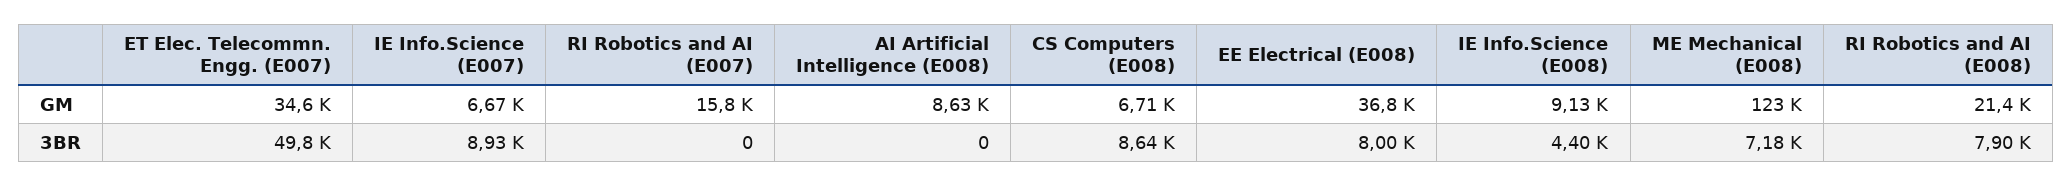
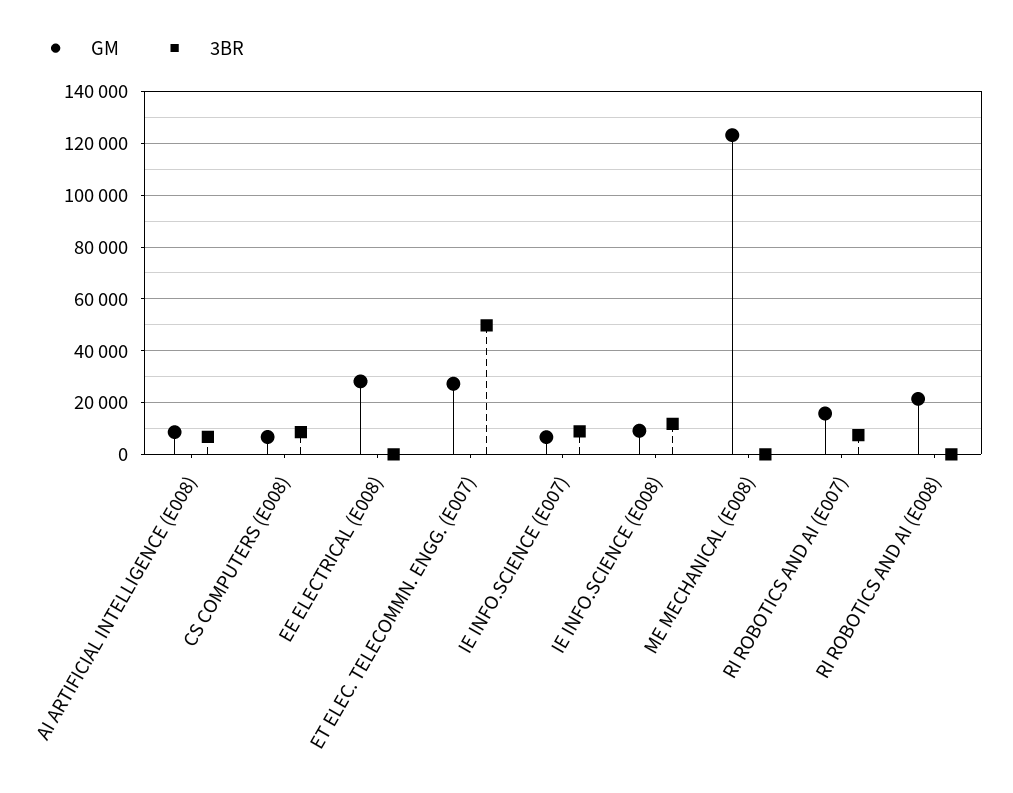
GM, ET Elec. Telecommn. Engg. (E007): 34600 -> 27500
GM, EE Electrical (E008): 36800 -> 27500
3BR, RI Robotics and AI (E007): 0 -> 7500
3BR, AI Artificial Intelligence (E008): 0 -> 7500
3BR, EE Electrical (E008): 8000 -> 0
3BR, IE Info.Science (E008): 4400 -> 12500
3BR, ME Mechanical (E008): 7180 -> 0
3BR, RI Robotics and AI (E008): 7900 -> 0

